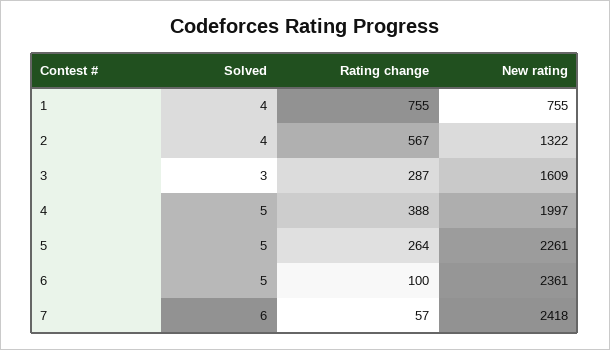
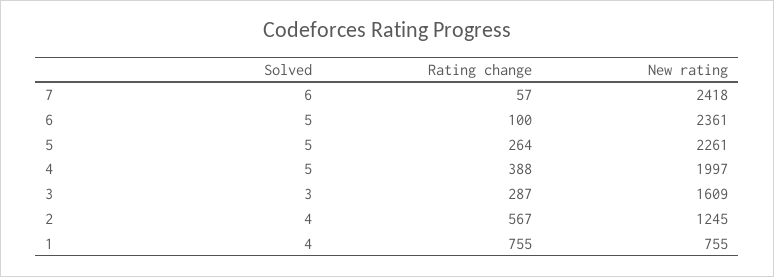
New rating, 2: 1322 -> 1245

